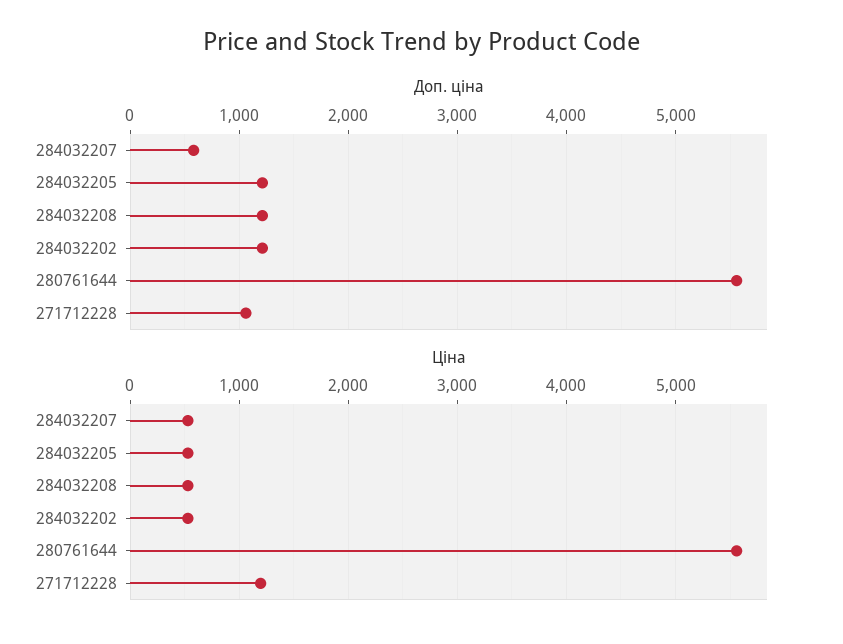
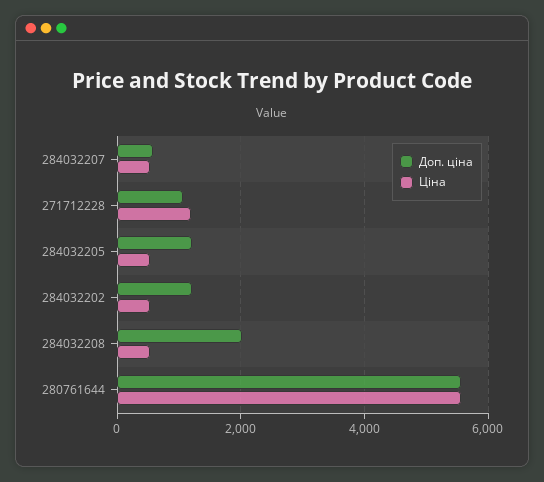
Доп. ціна, 284032208: 1200 -> 2000

